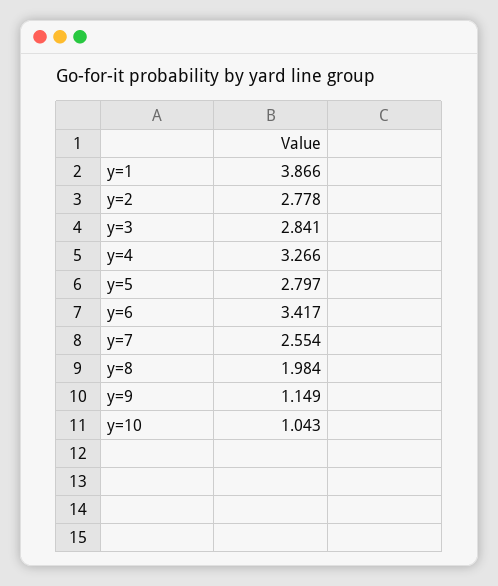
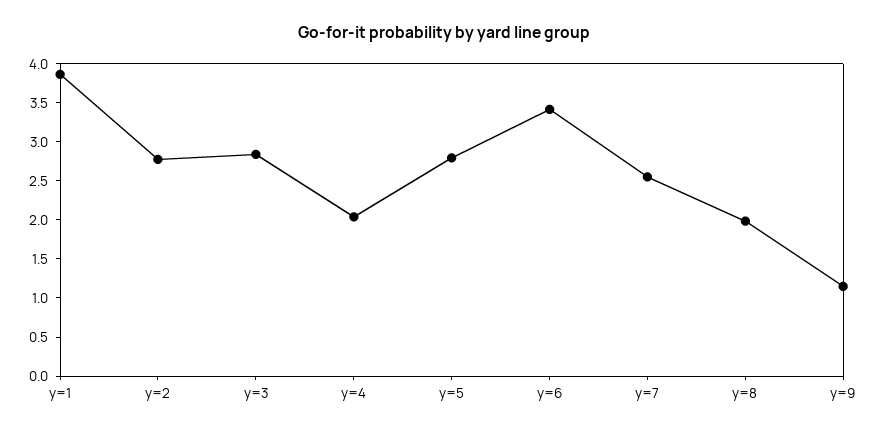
y=4: 3.266 -> 2
y=10: 1.043 -> none

